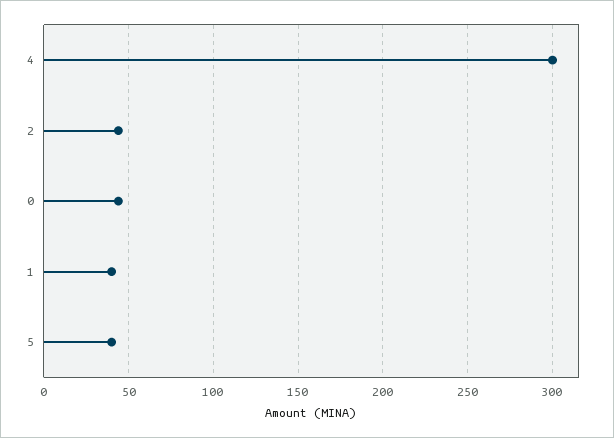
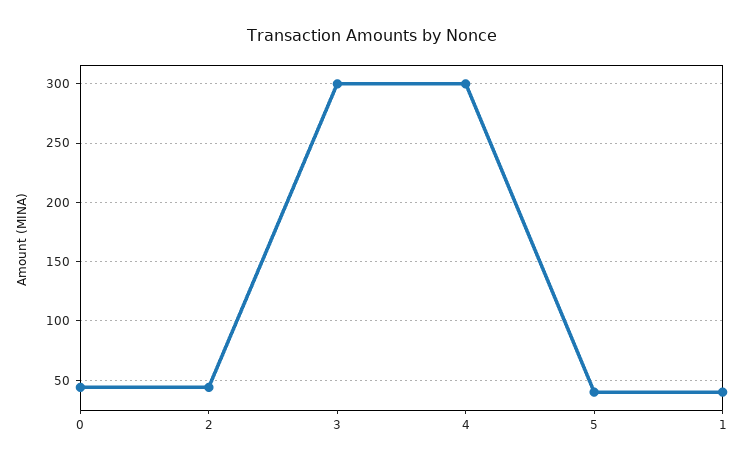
3: none -> 300

